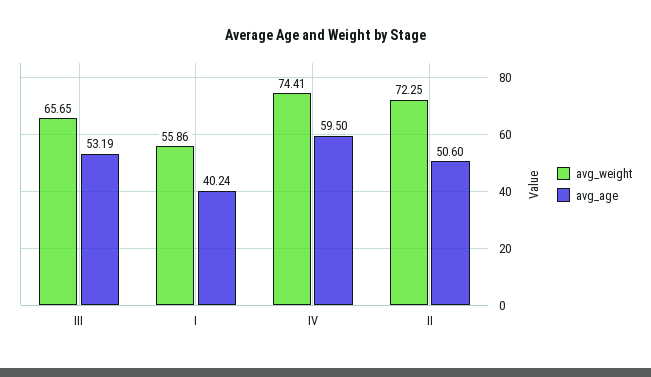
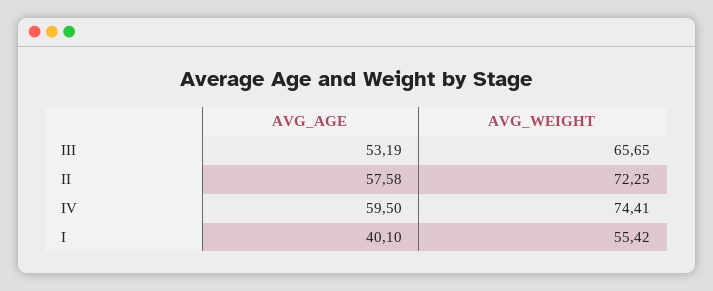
avg_weight, I: 55.86 -> 55.42
avg_age, I: 40.24 -> 40.1
avg_age, II: 50.6 -> 57.58

